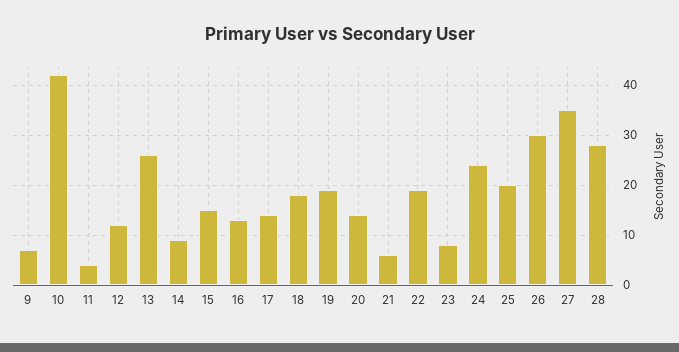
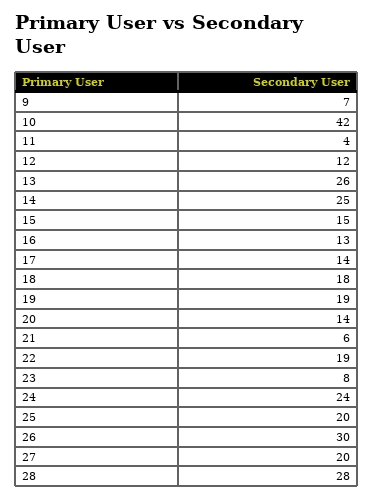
14: 10 -> 25
27: 35 -> 20

